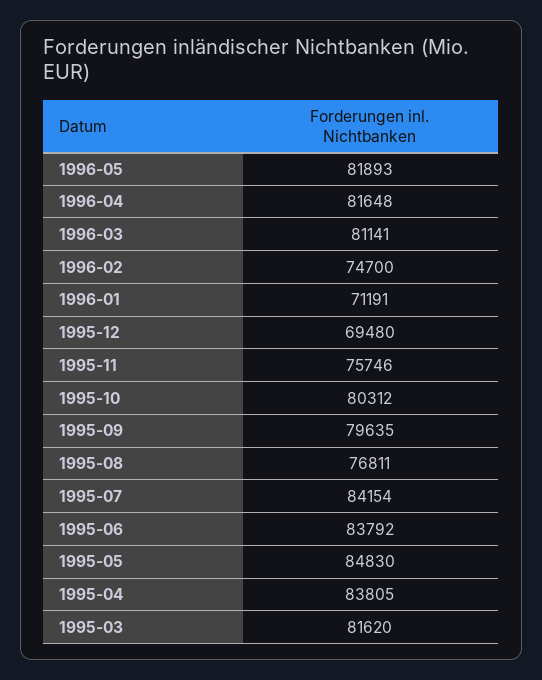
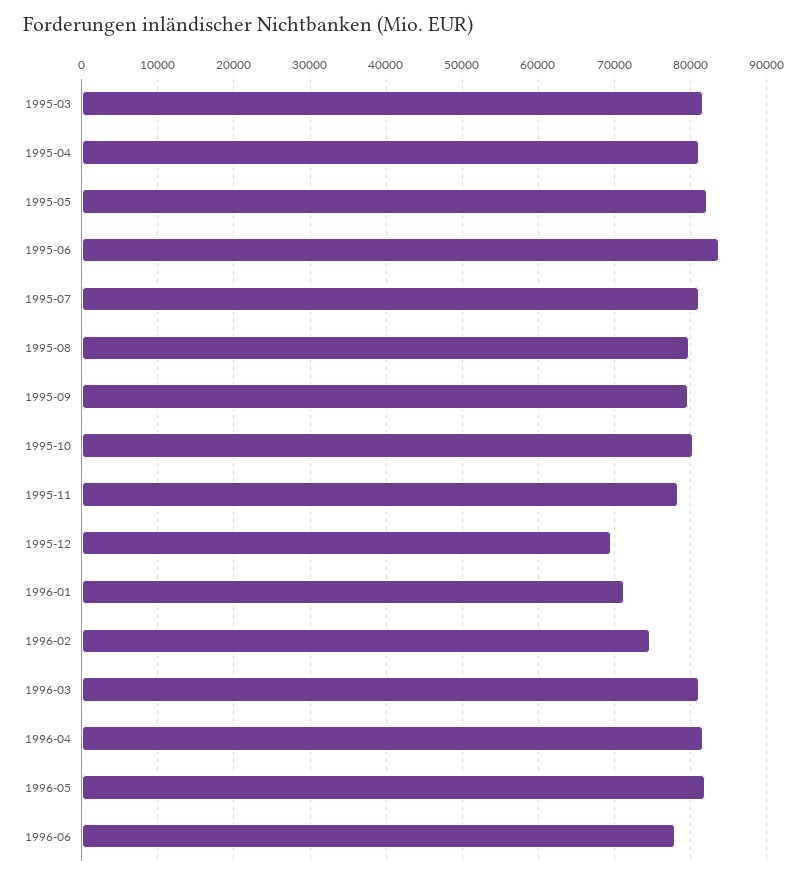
1995-11: 75746 -> 78000
1995-08: 76811 -> 80000
1995-07: 84154 -> 81000
1995-05: 84830 -> 82000
1995-04: 83805 -> 81000
1996-06: none -> 78000

